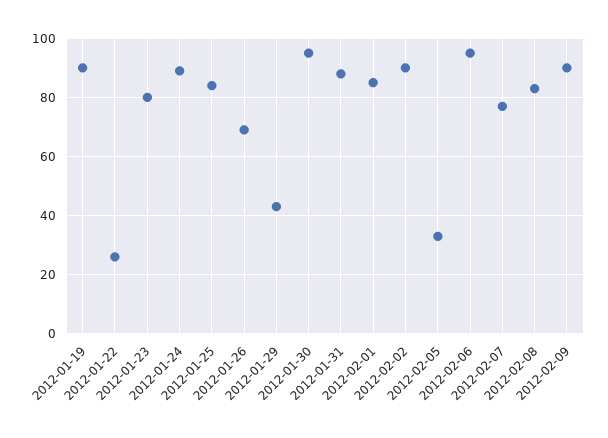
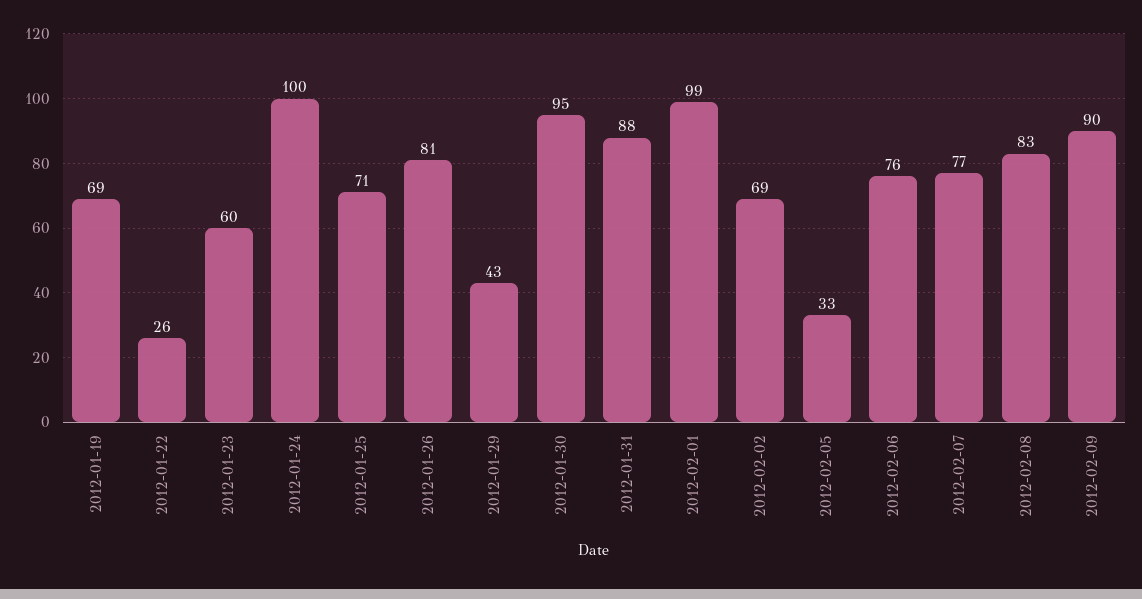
2012-01-19: 90 -> 69
2012-01-23: 80 -> 60
2012-01-24: 90 -> 100
2012-01-25: 85 -> 71
2012-01-26: 70 -> 81
2012-02-01: 85 -> 99
2012-02-02: 90 -> 69
2012-02-06: 95 -> 76

